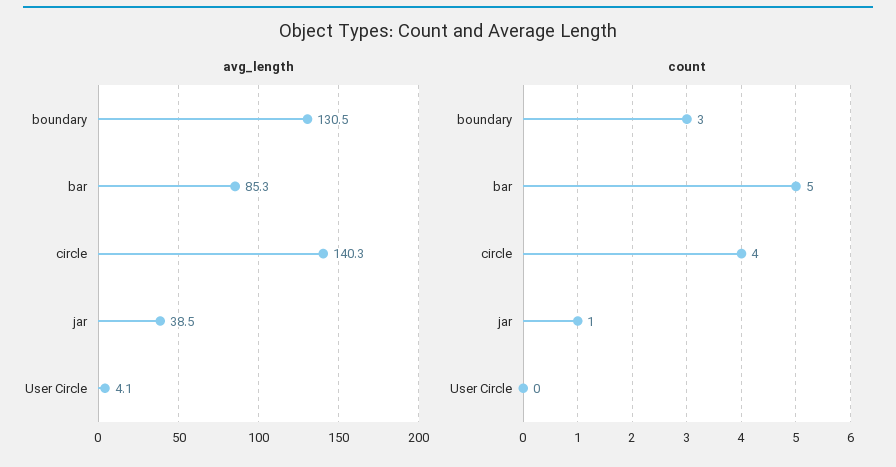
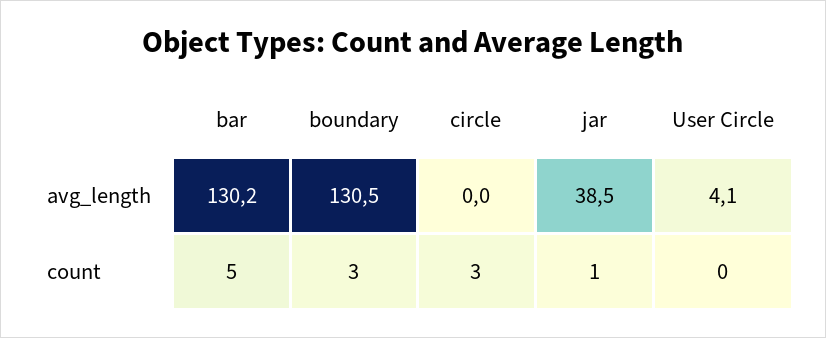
avg_length, bar: 85.3 -> 130.2
avg_length, circle: 140.3 -> 0
count, circle: 4 -> 3

